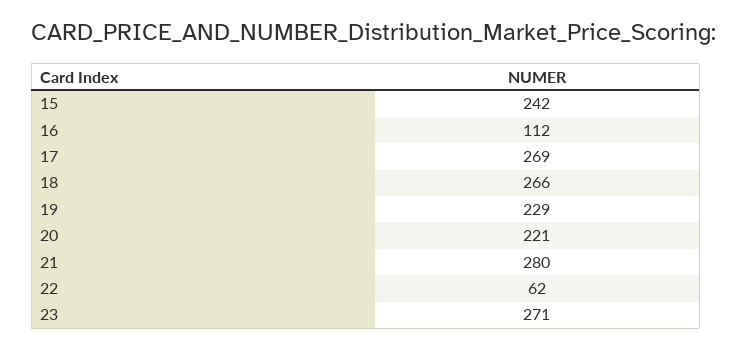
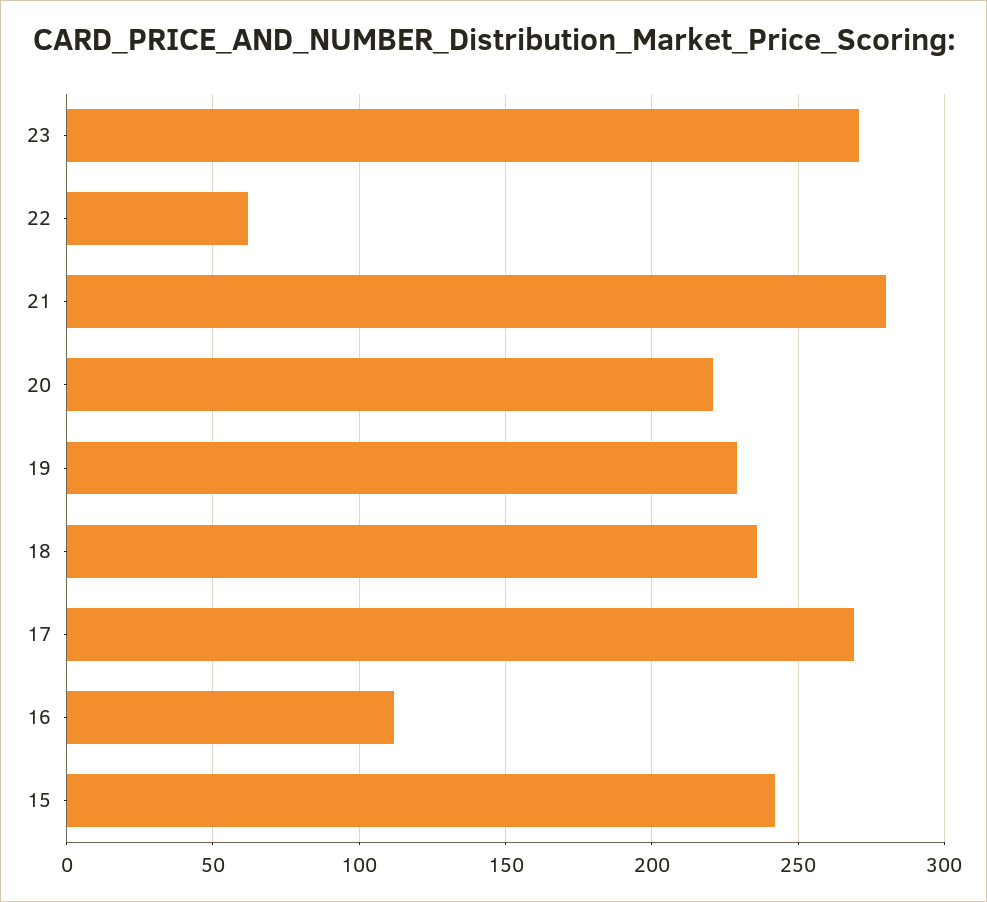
18: 266 -> 235

